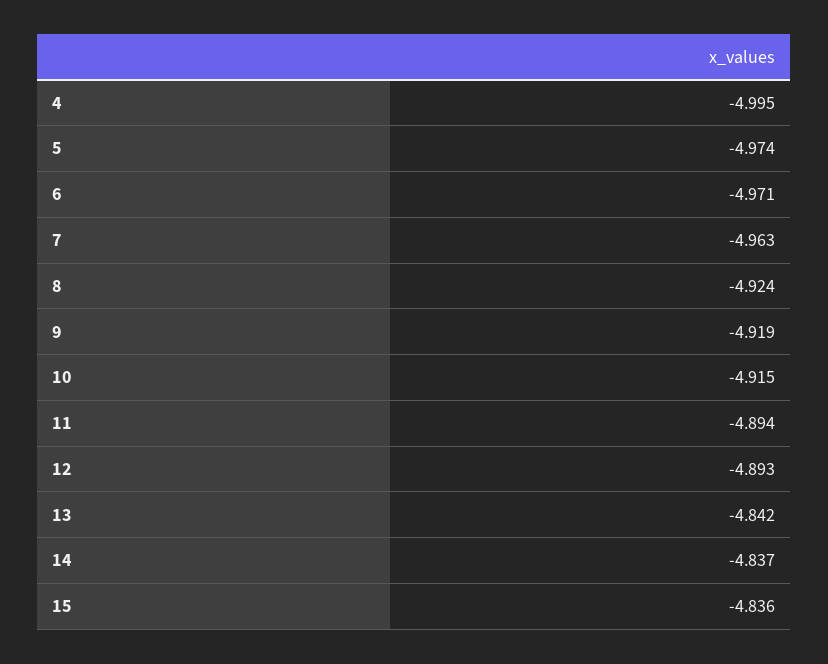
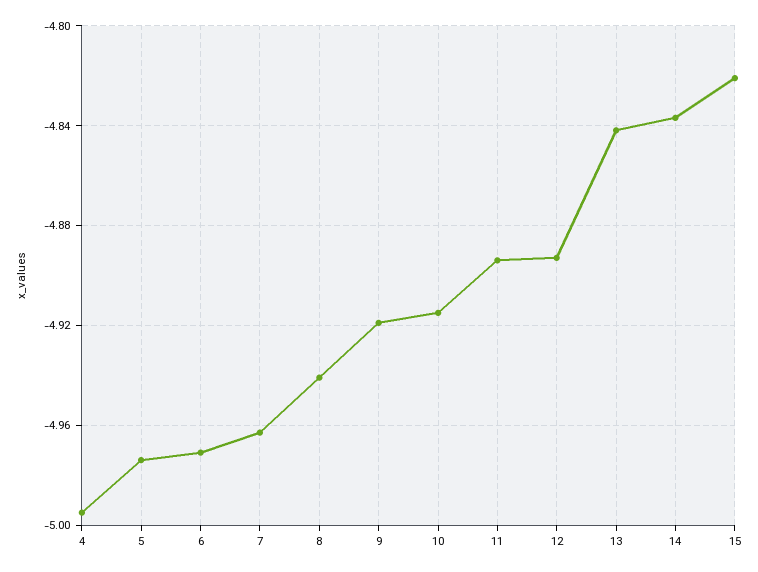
8: -4.924 -> -4.94
15: -4.836 -> -4.82

